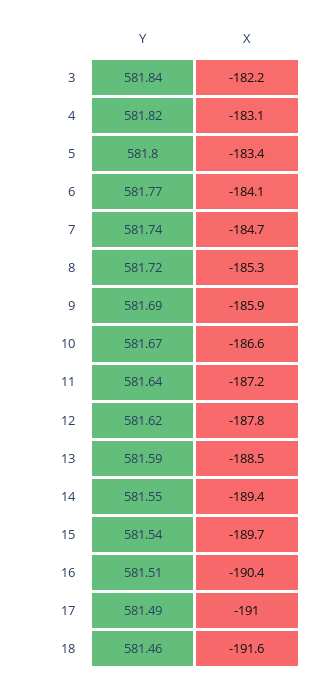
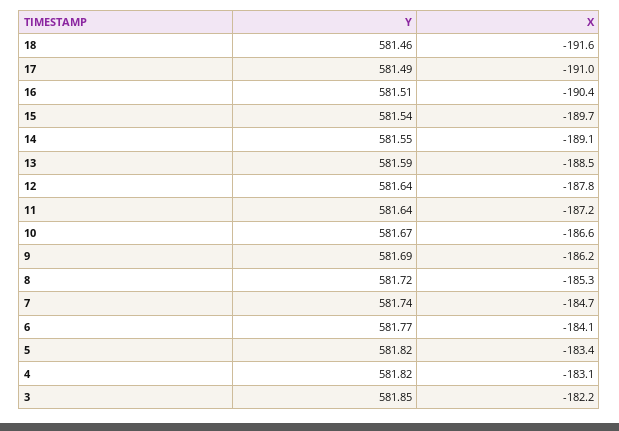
Y, 3: 581.84 -> 581.85
Y, 5: 581.8 -> 581.82
X, 9: -185.9 -> -186.2
Y, 12: 581.62 -> 581.64
X, 14: -189.4 -> -189.1

